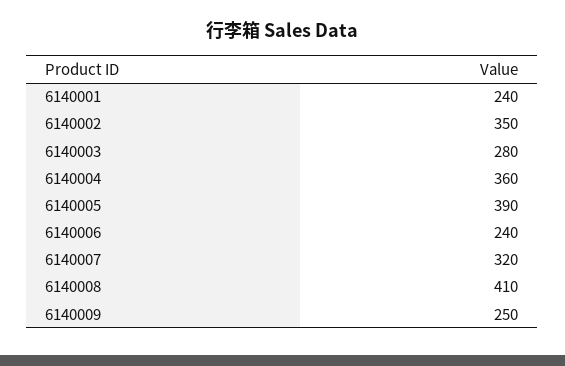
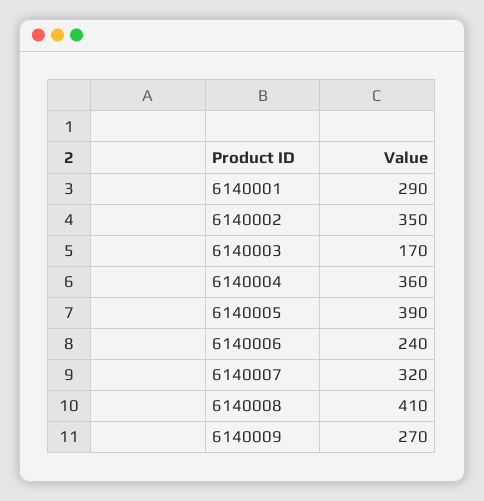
6140001: 240 -> 290
6140003: 280 -> 170
6140009: 250 -> 270

